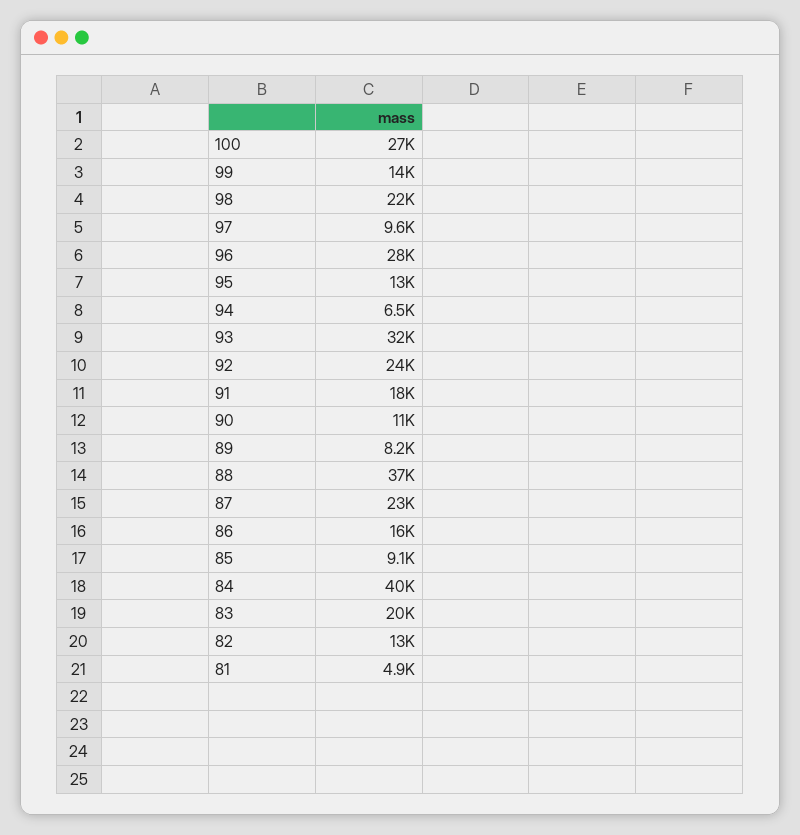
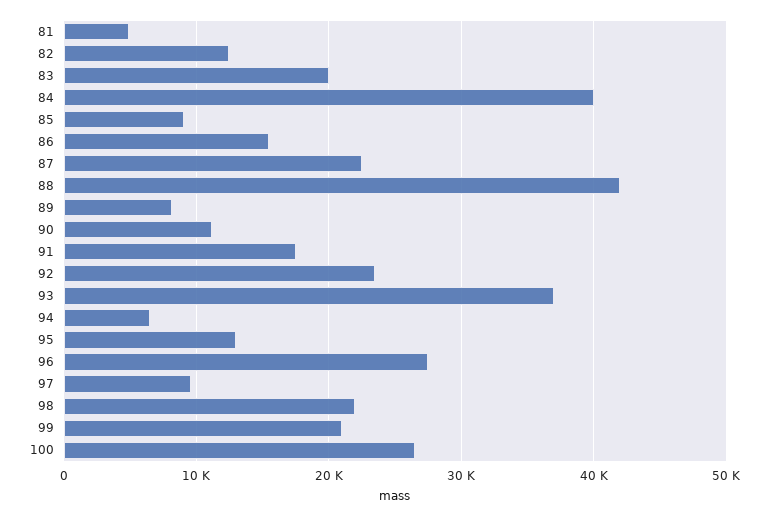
99: 14000 -> 21000
93: 32000 -> 37000
88: 37000 -> 42000

